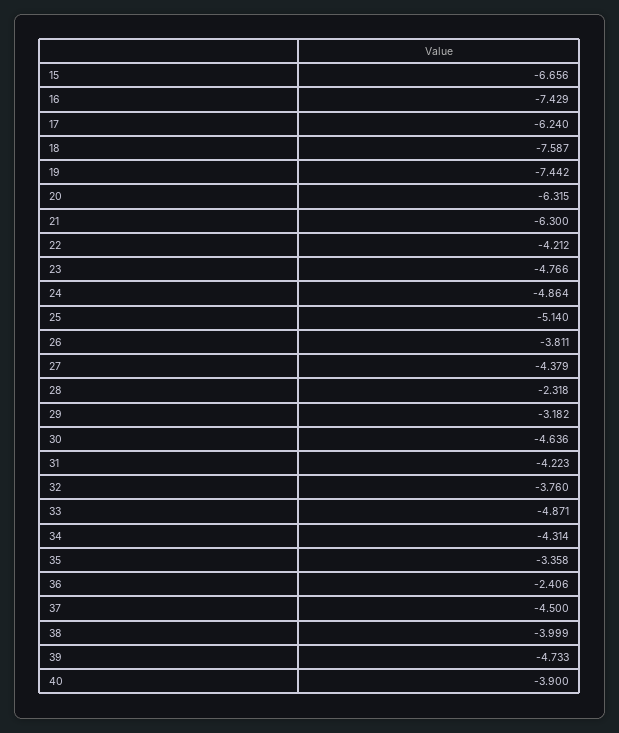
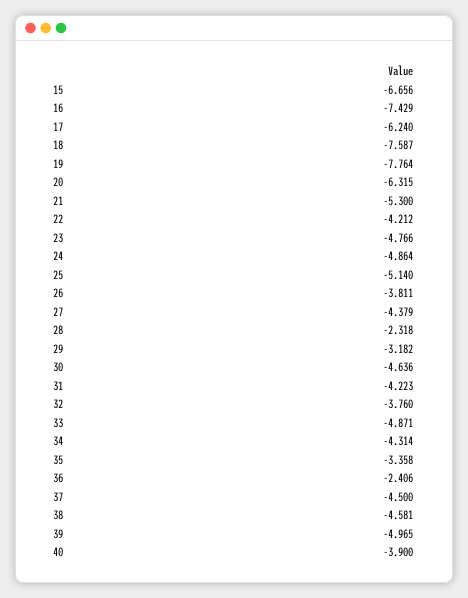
19: -7.442 -> -7.764
21: -6.3 -> -5.3
38: -3.999 -> -4.581
39: -4.733 -> -4.965

